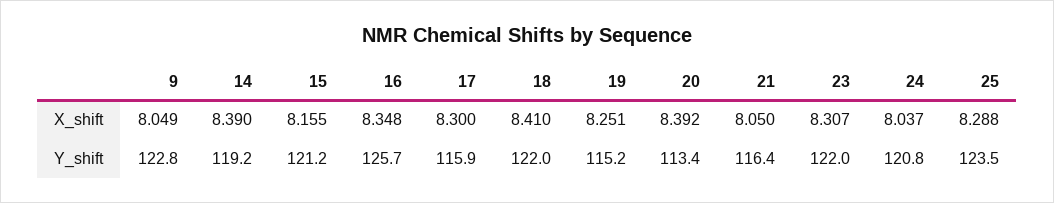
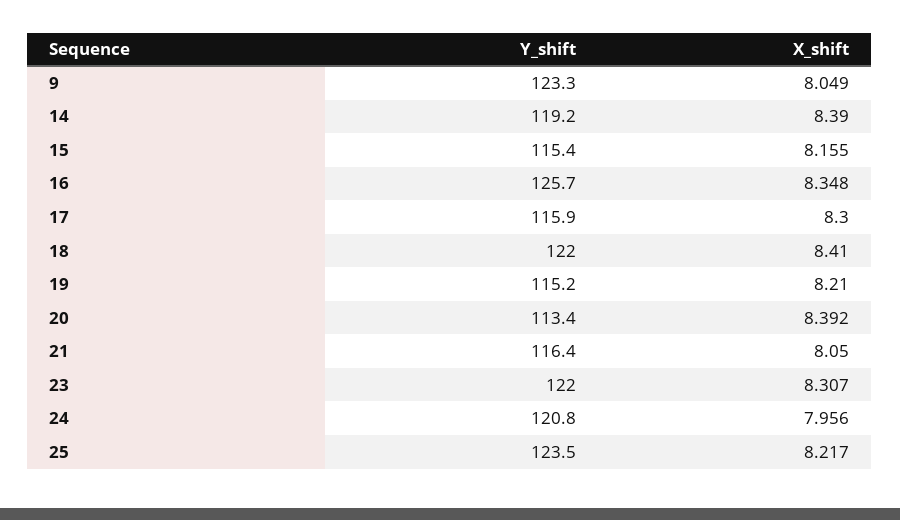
19, X_shift: 8.251 -> 8.21
24, X_shift: 8.037 -> 7.956
25, X_shift: 8.288 -> 8.217
9, Y_shift: 122.8 -> 123.3
15, Y_shift: 121.2 -> 115.4

